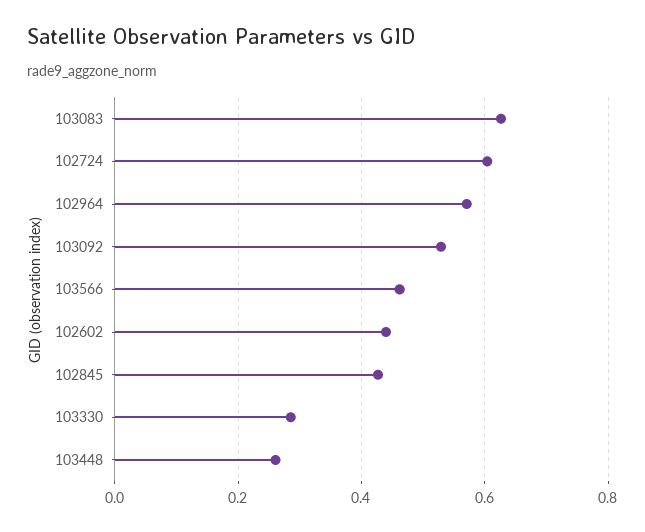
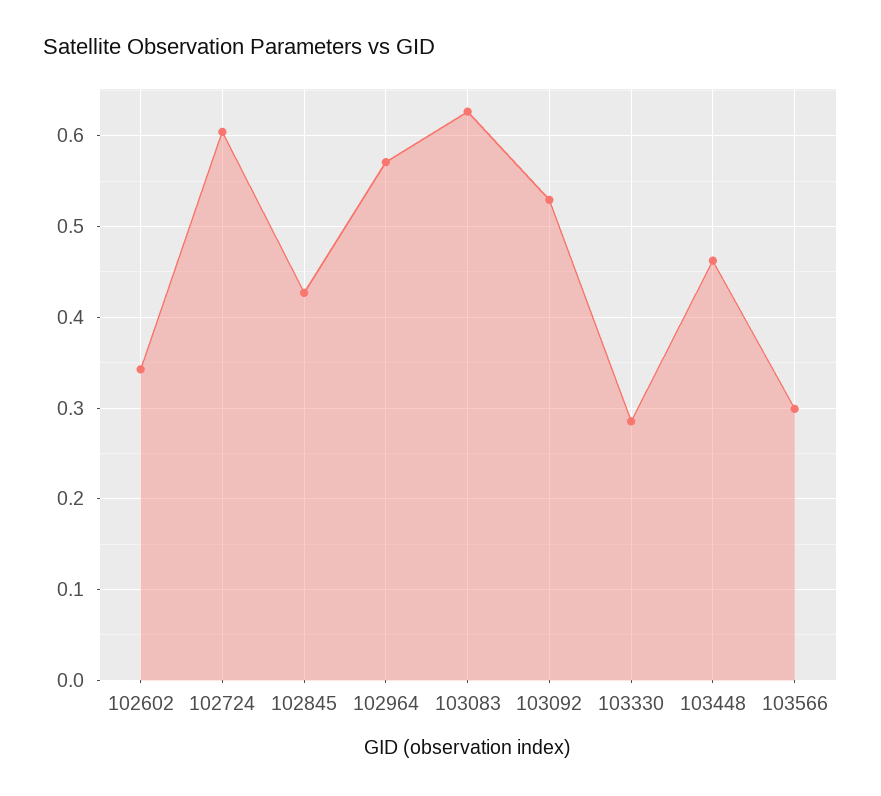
103566: 0.46 -> 0.3
102602: 0.44 -> 0.34
103448: 0.26 -> 0.46

